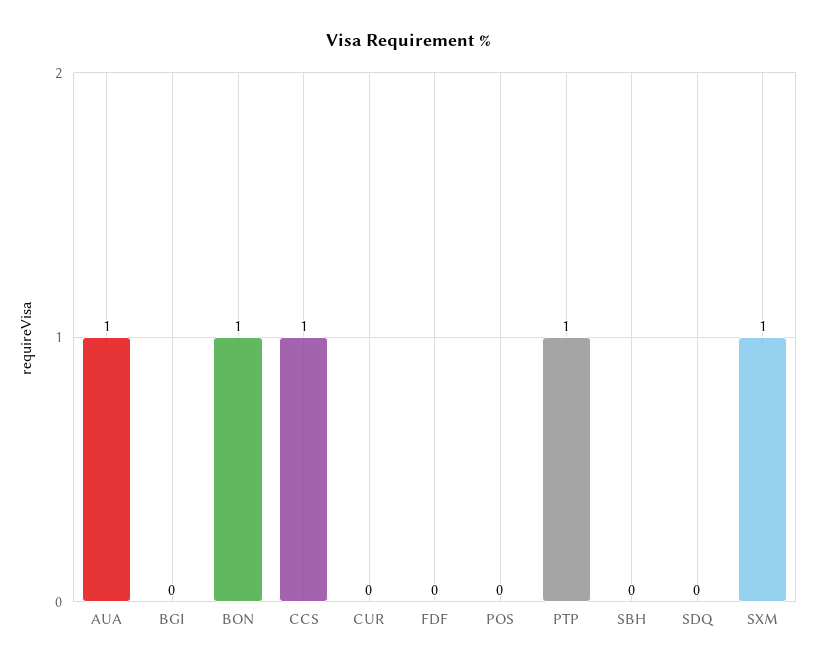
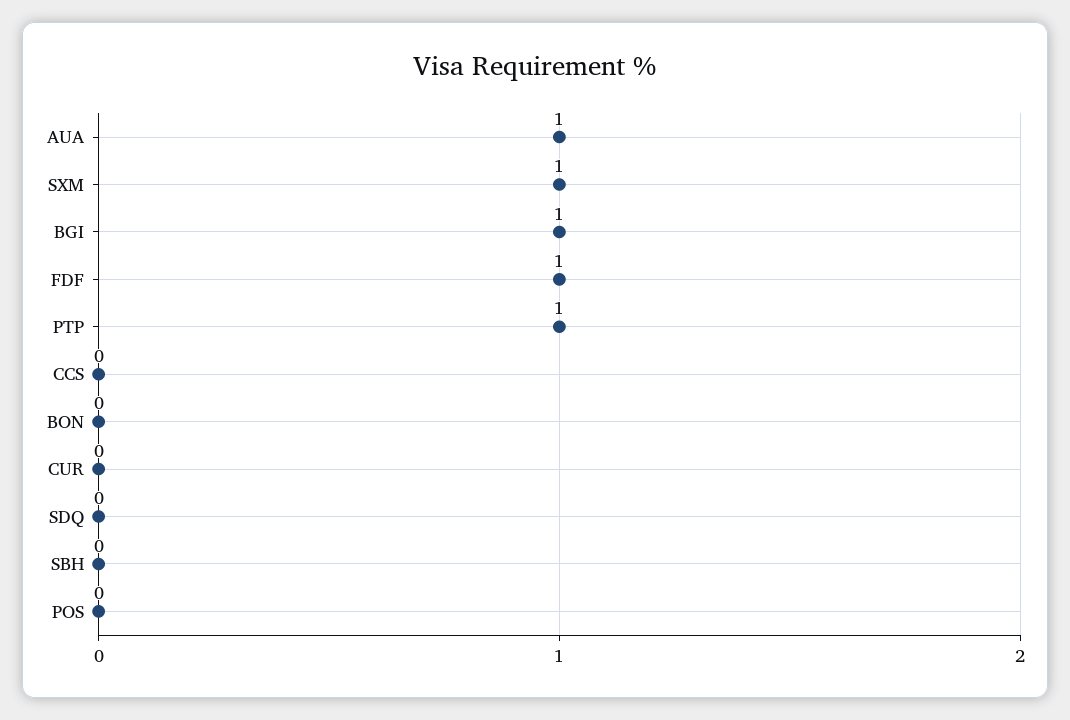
BGI: 0 -> 1
BON: 1 -> 0
CCS: 1 -> 0
FDF: 0 -> 1

